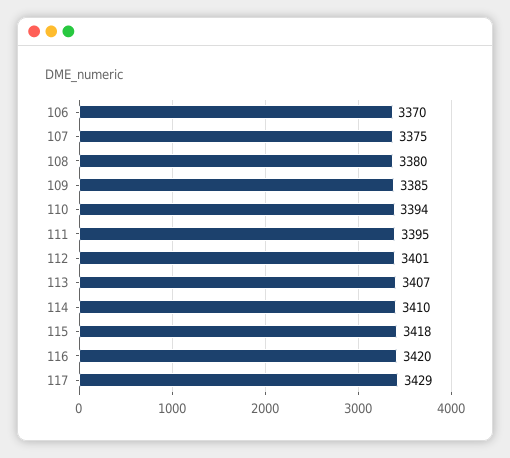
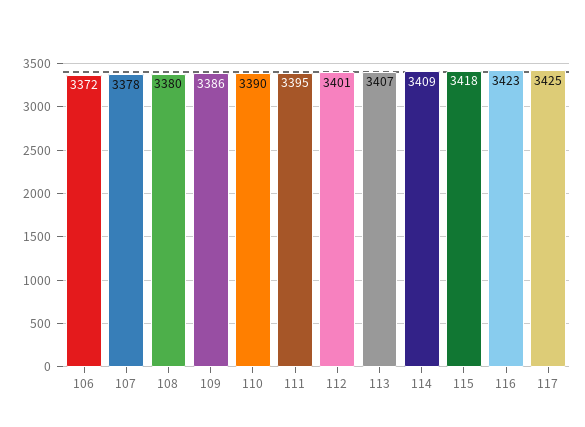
106: 3370 -> 3372
107: 3375 -> 3378
109: 3385 -> 3386
110: 3394 -> 3390
114: 3410 -> 3409
116: 3420 -> 3423
117: 3429 -> 3425

